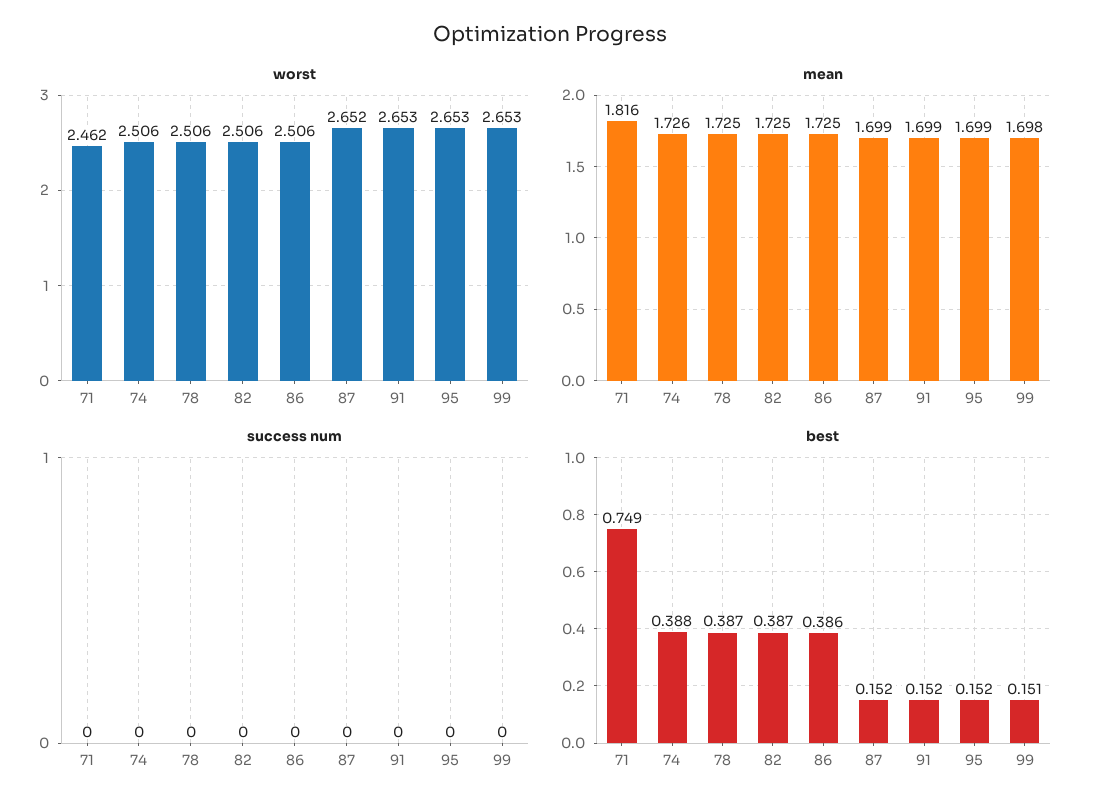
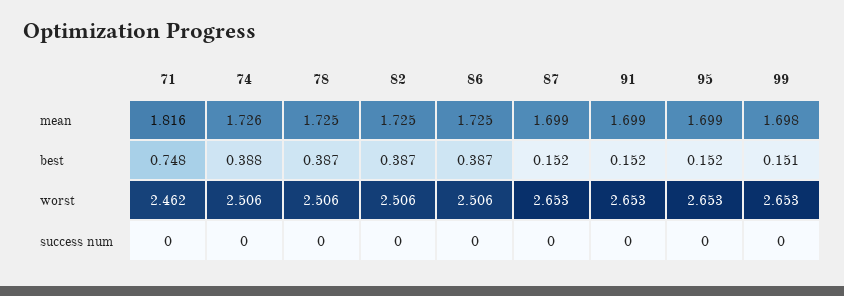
worst, 87: 2.652 -> 2.653
best, 71: 0.749 -> 0.748
best, 86: 0.386 -> 0.387

